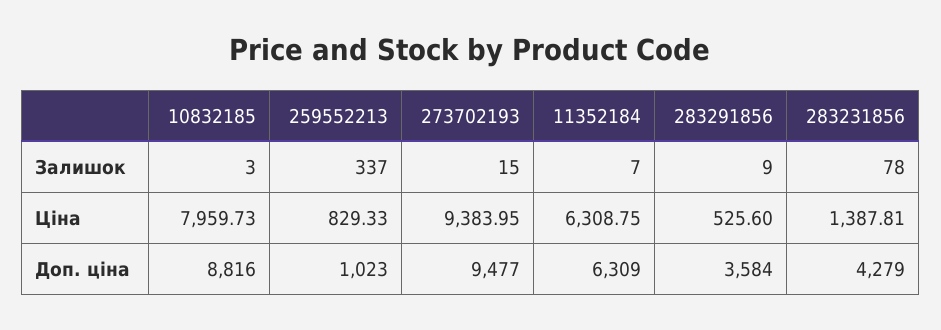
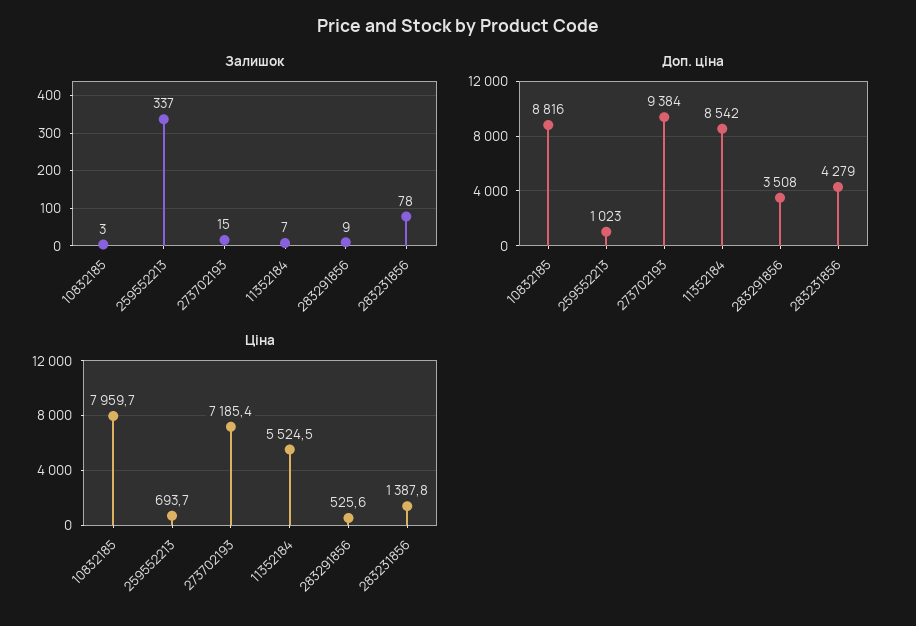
Ціна, 259552213: 829.33 -> 693.7
Ціна, 273702193: 9383.95 -> 7185.4
Ціна, 11352184: 6308.75 -> 5524.5
Доп. ціна, 273702193: 9477 -> 9384
Доп. ціна, 11352184: 6309 -> 8542
Доп. ціна, 283291856: 3584 -> 3508

